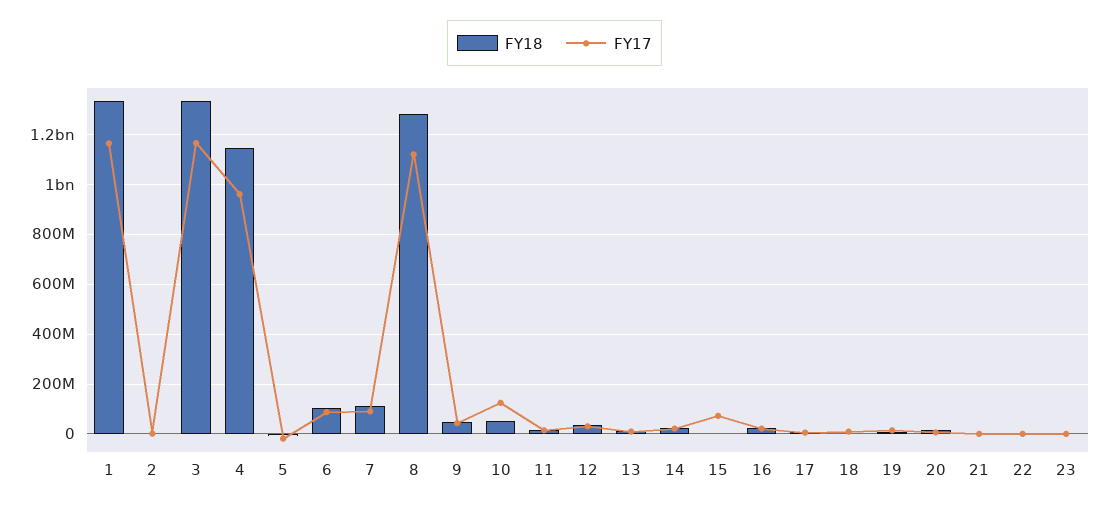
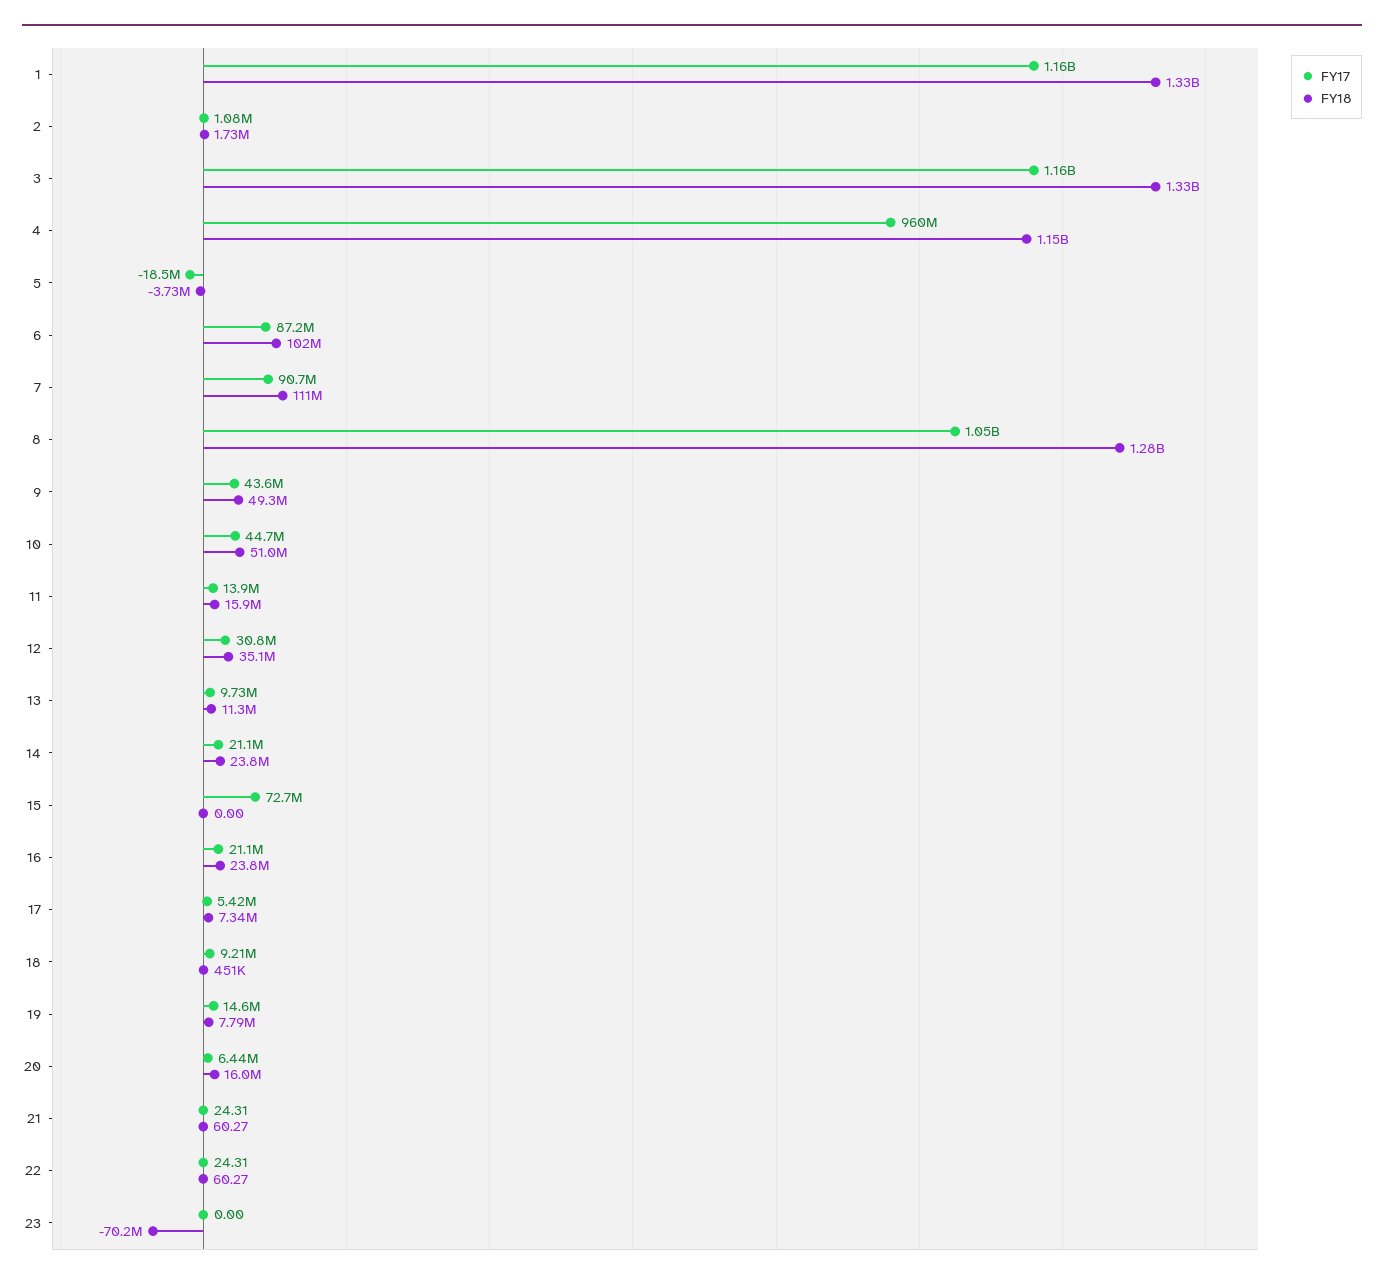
FY17, 8: 1125000000 -> 1050000000
FY17, 10: 125000000 -> 44700000
FY18, 23: 0 -> -70200000

